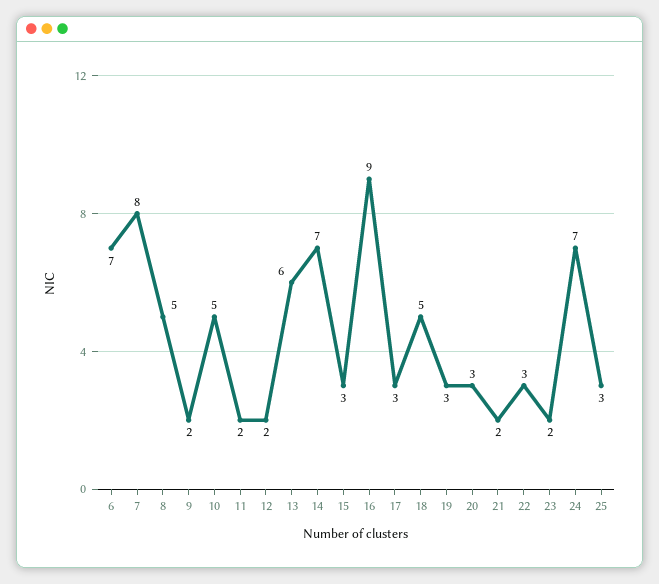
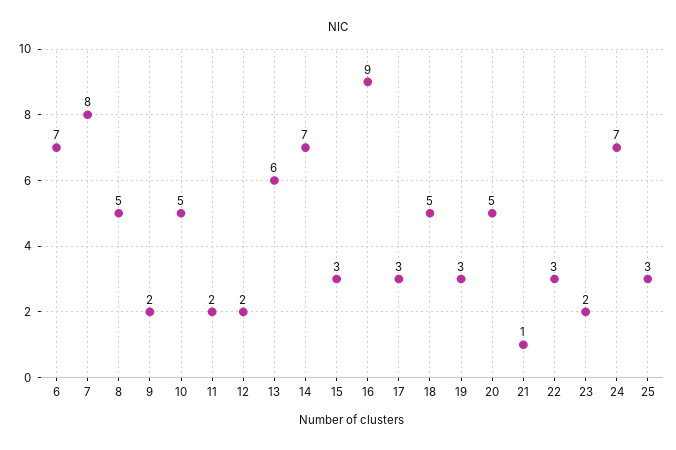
20: 3 -> 5
21: 2 -> 1

